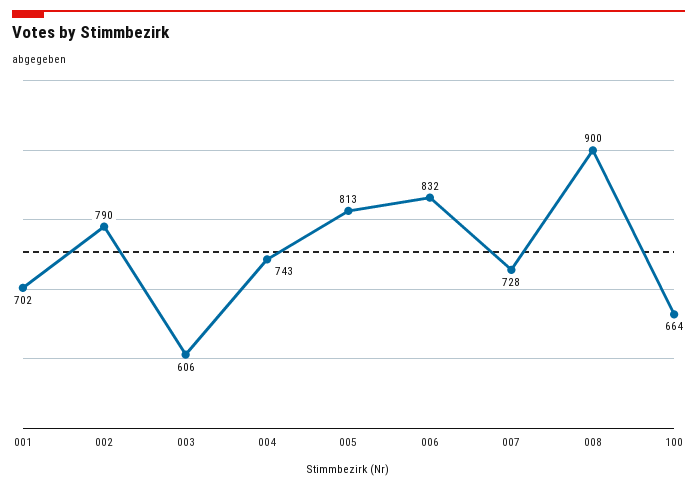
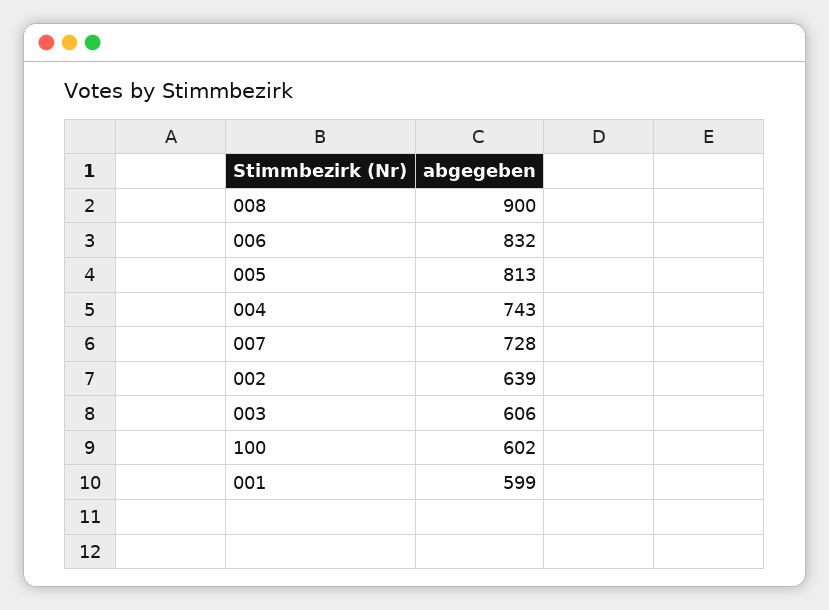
001: 702 -> 599
002: 790 -> 639
100: 664 -> 602

